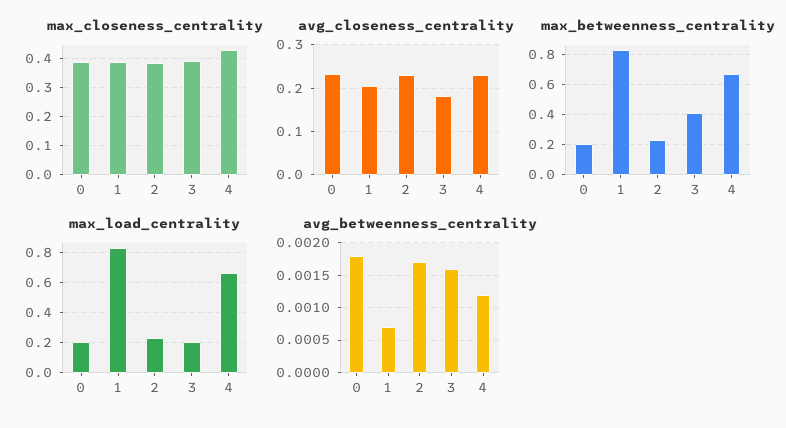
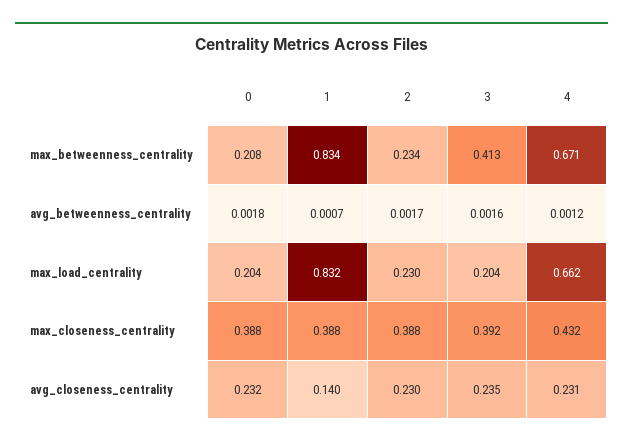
avg_closeness_centrality, 1: 0.2 -> 0.14
avg_closeness_centrality, 3: 0.18 -> 0.235

